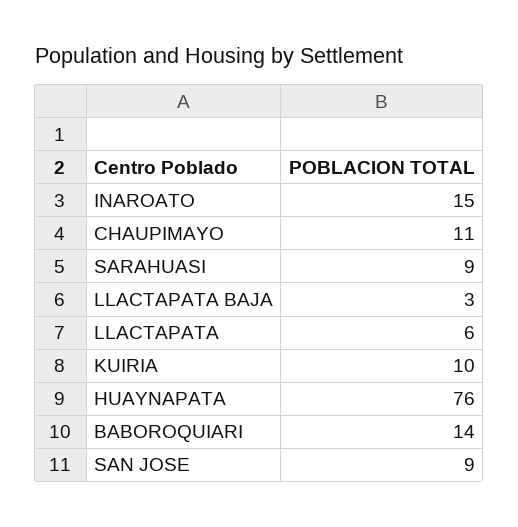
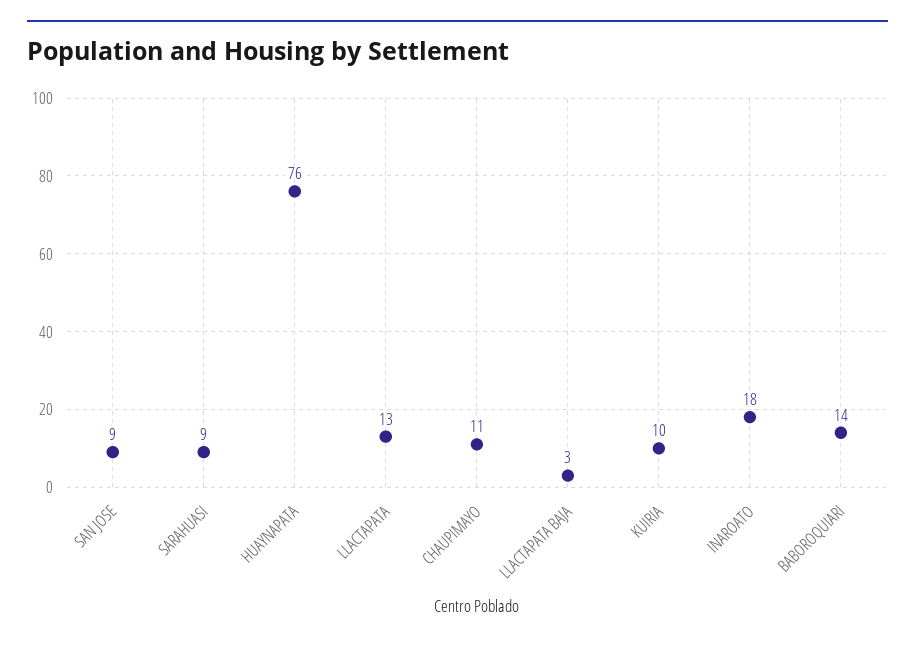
INAROATO: 15 -> 18
LLACTAPATA: 6 -> 13

